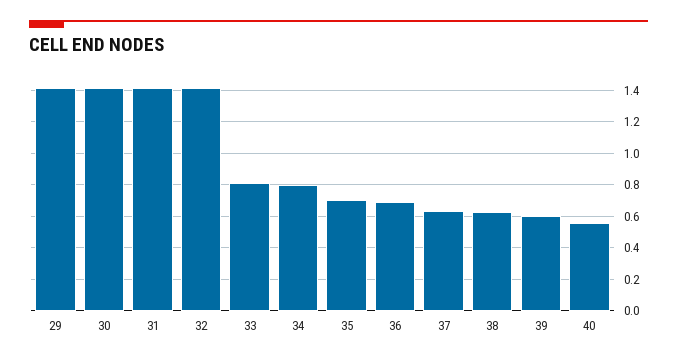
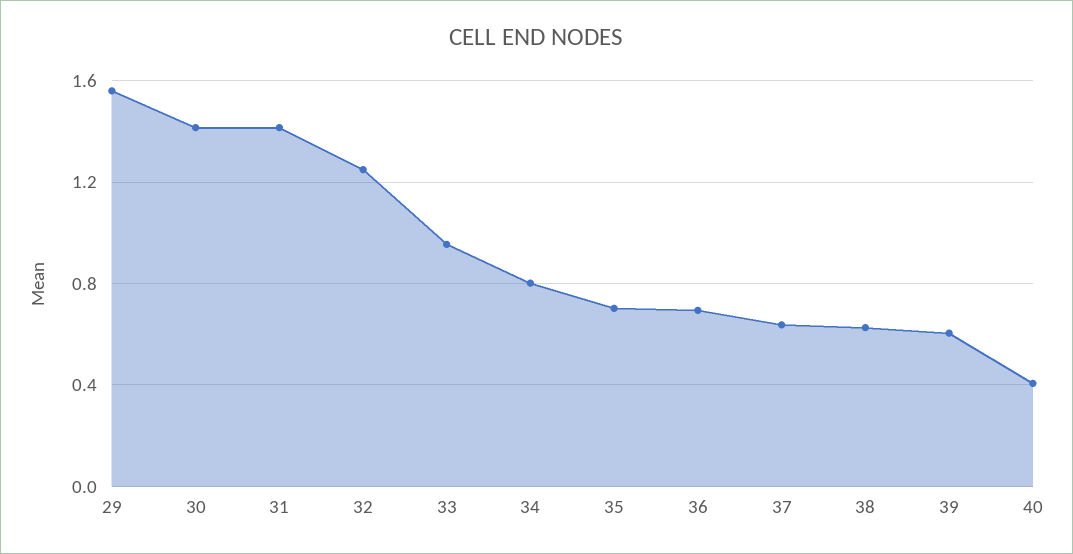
29: 1.4 -> 1.55
32: 1.4 -> 1.25
33: 0.8 -> 0.95
40: 0.55 -> 0.4

